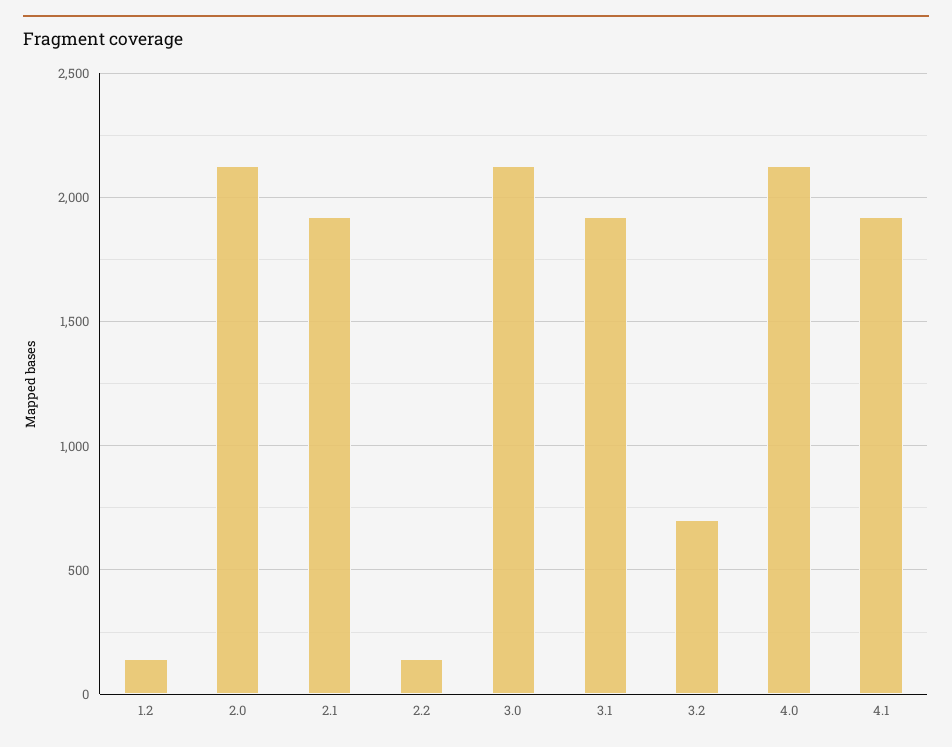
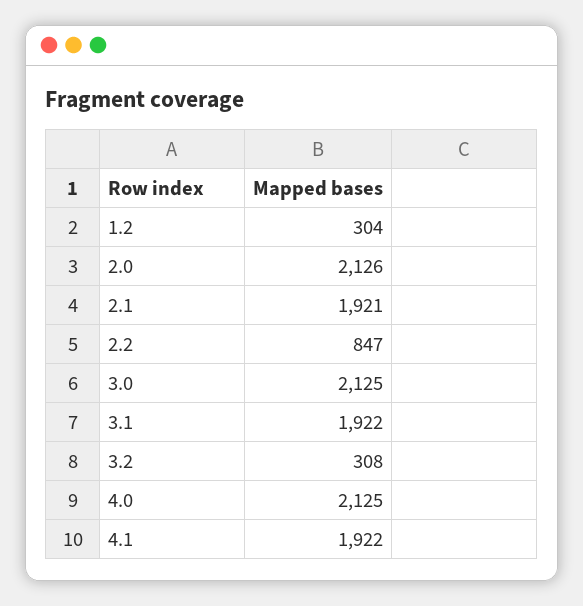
1.2: 150 -> 304
2.2: 150 -> 847
3.2: 700 -> 308

